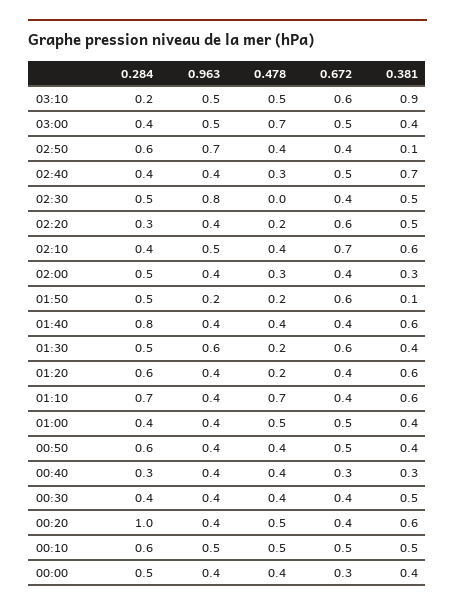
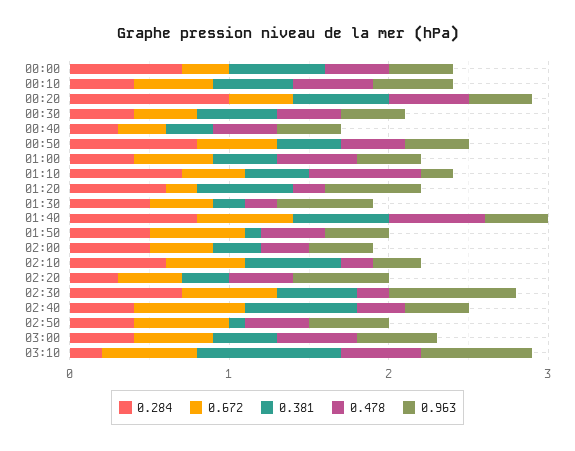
0.963, 03:10: 0.5 -> 0.7
0.478, 03:00: 0.7 -> 0.5
0.284, 02:50: 0.6 -> 0.4
0.963, 02:50: 0.7 -> 0.5
0.672, 02:50: 0.4 -> 0.6
0.672, 02:40: 0.5 -> 0.7
0.284, 02:30: 0.5 -> 0.7
0.478, 02:30: 0 -> 0.2
0.672, 02:30: 0.4 -> 0.6
0.963, 02:20: 0.4 -> 0.6
0.478, 02:20: 0.2 -> 0.4
0.672, 02:20: 0.6 -> 0.4
0.381, 02:20: 0.5 -> 0.3
0.284, 02:10: 0.4 -> 0.6
0.963, 02:10: 0.5 -> 0.3
0.478, 02:10: 0.4 -> 0.2
0.672, 02:10: 0.7 -> 0.5
0.963, 01:50: 0.2 -> 0.4
0.478, 01:50: 0.2 -> 0.4
0.478, 01:40: 0.4 -> 0.6
0.672, 01:40: 0.4 -> 0.6
0.672, 01:30: 0.6 -> 0.4
0.381, 01:30: 0.4 -> 0.2
0.963, 01:20: 0.4 -> 0.6
0.672, 01:20: 0.4 -> 0.2
0.963, 01:10: 0.4 -> 0.2
0.381, 01:10: 0.6 -> 0.4
0.284, 00:50: 0.6 -> 0.8
0.284, 00:10: 0.6 -> 0.4
0.284, 00:00: 0.5 -> 0.7
0.381, 00:00: 0.4 -> 0.6

